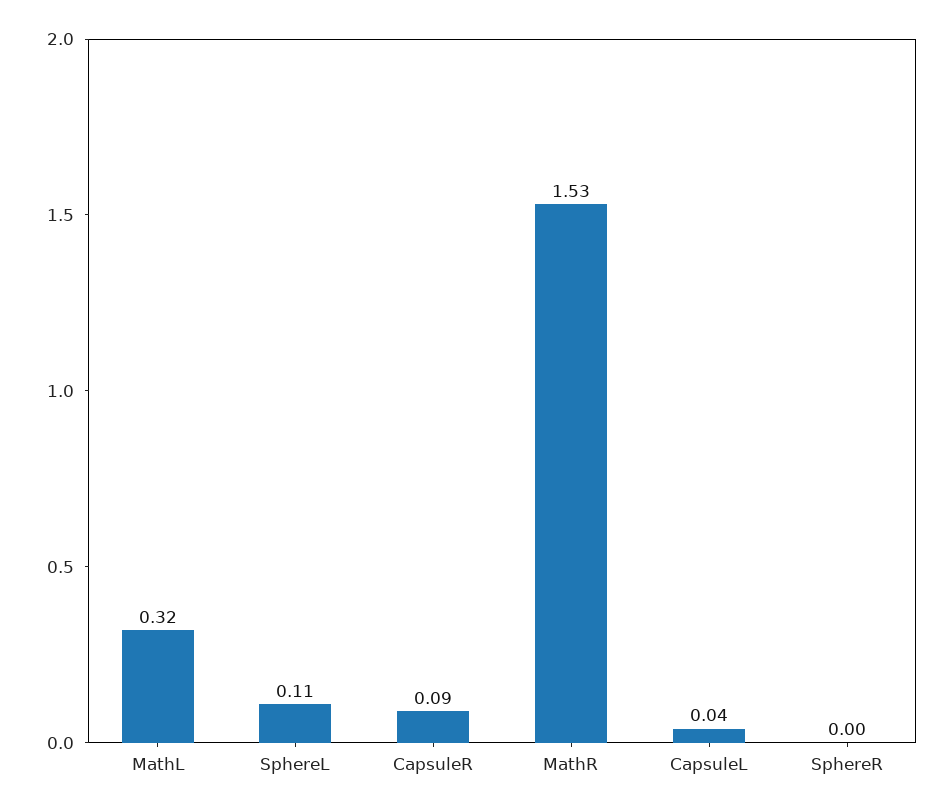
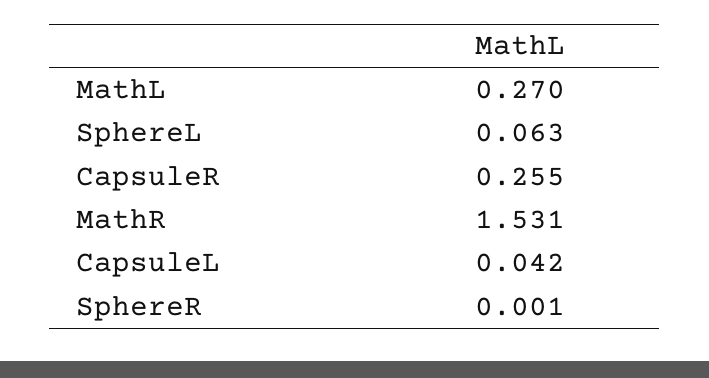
MathL: 0.32 -> 0.27
SphereL: 0.11 -> 0.063
CapsuleR: 0.09 -> 0.255

